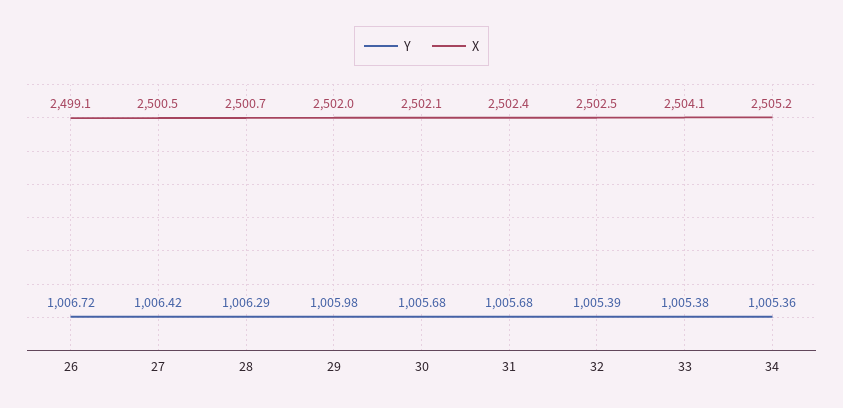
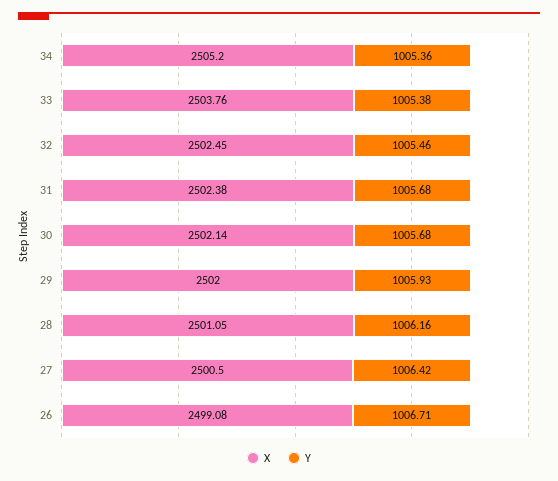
Y, 26: 1006.72 -> 1006.71
Y, 28: 1006.29 -> 1006.16
X, 28: 2500.7 -> 2501.05
Y, 29: 1005.98 -> 1005.93
Y, 32: 1005.39 -> 1005.46
X, 33: 2504.1 -> 2503.76

